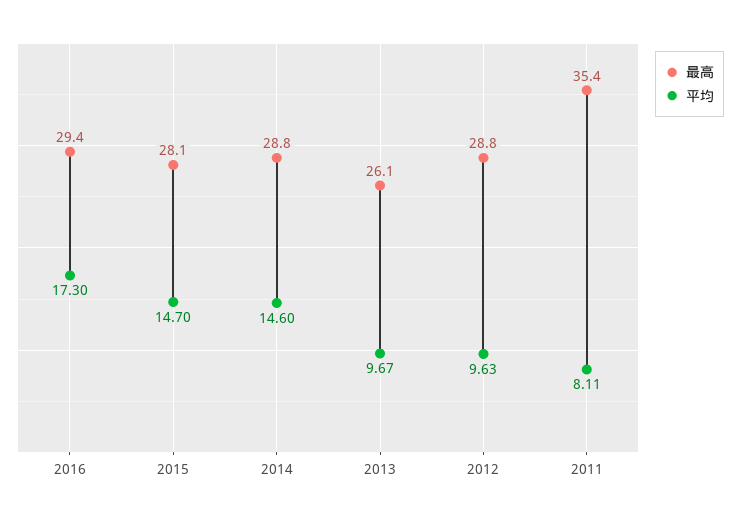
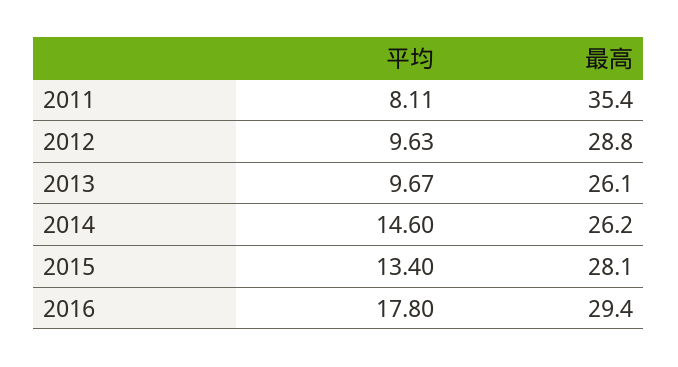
平均, 2016: 17.3 -> 17.8
平均, 2015: 14.7 -> 13.4
最高, 2014: 28.8 -> 26.2

